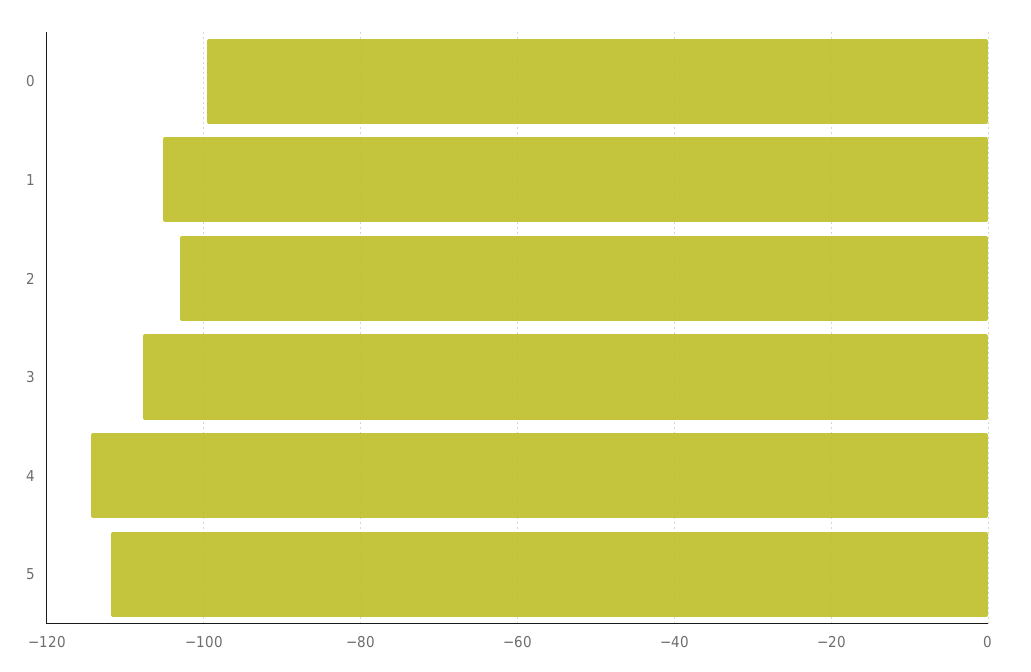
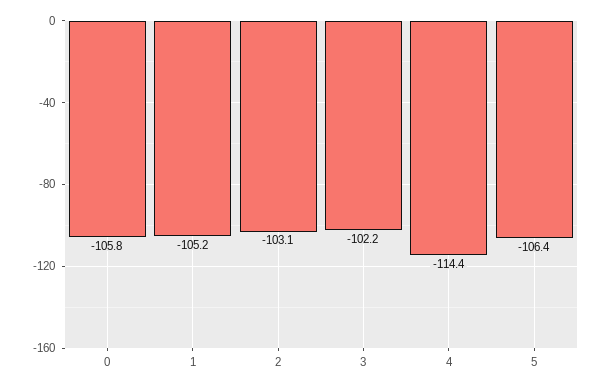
0: -100 -> -105.8
3: -108 -> -102.2
5: -112 -> -106.4

